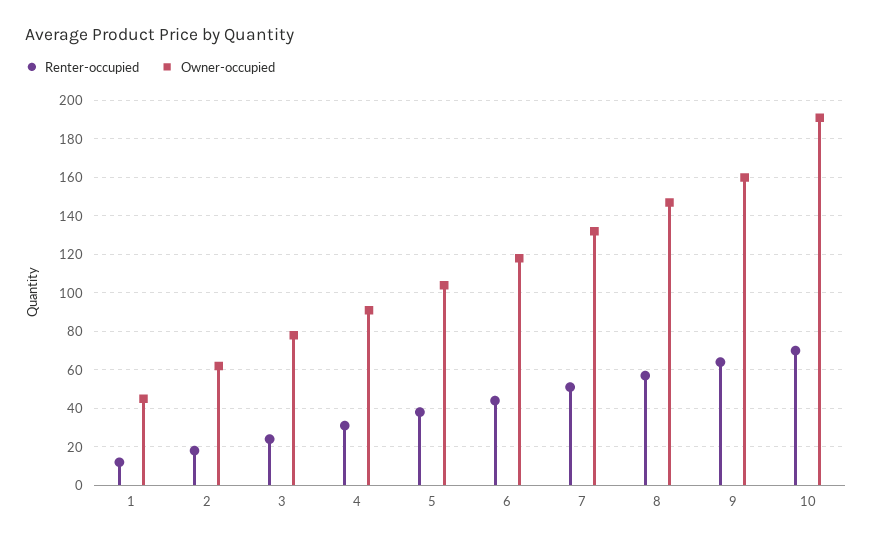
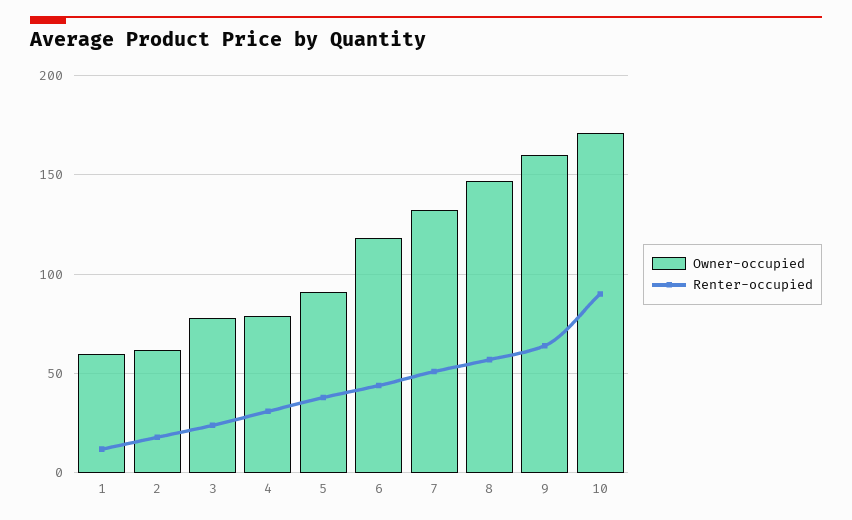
Owner-occupied, 1: 45 -> 60
Owner-occupied, 4: 90 -> 80
Owner-occupied, 5: 105 -> 90
Renter-occupied, 10: 70 -> 90
Owner-occupied, 10: 190 -> 170

